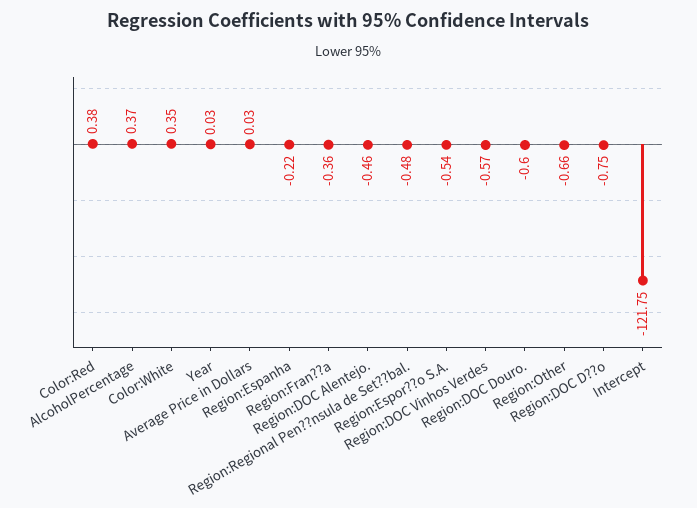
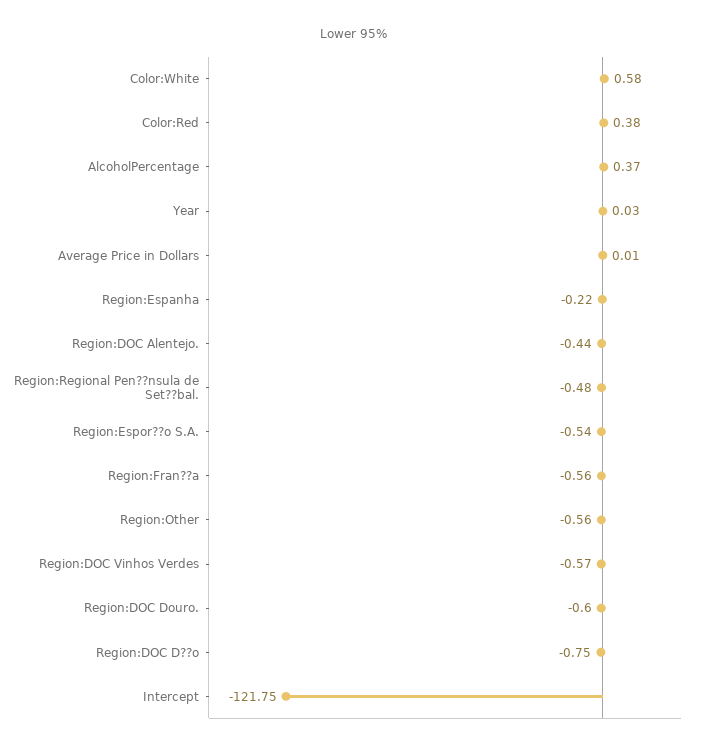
Color:White: 0.35 -> 0.58
Average Price in Dollars: 0.03 -> 0.01
Region:Fran??a: -0.36 -> -0.56
Region:DOC Alentejo.: -0.46 -> -0.44
Region:Other: -0.66 -> -0.56

